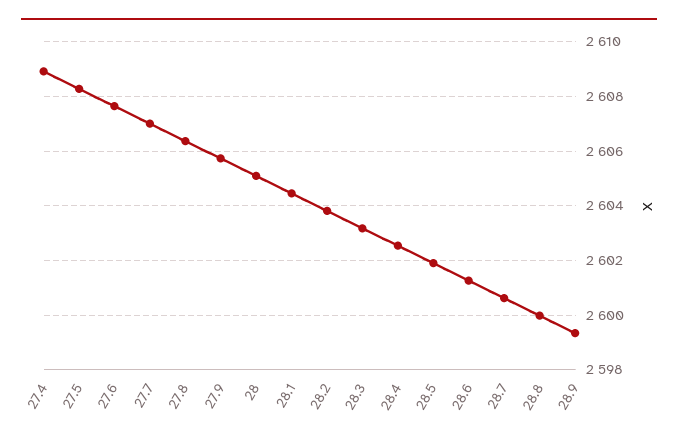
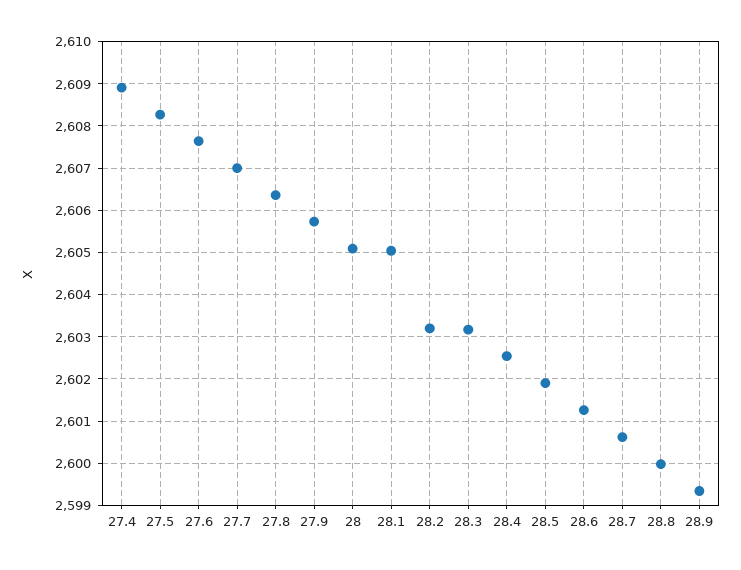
28.1: 2604.5 -> 2605
28.2: 2603.75 -> 2603.2

